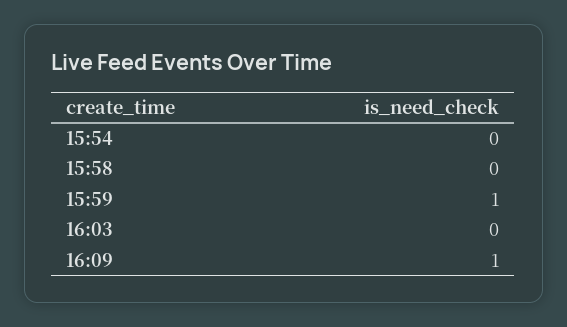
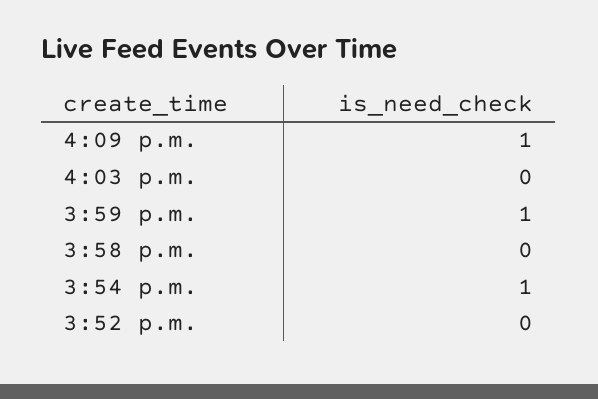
15:54: 0 -> 1
3:52 p.m.: none -> 0

